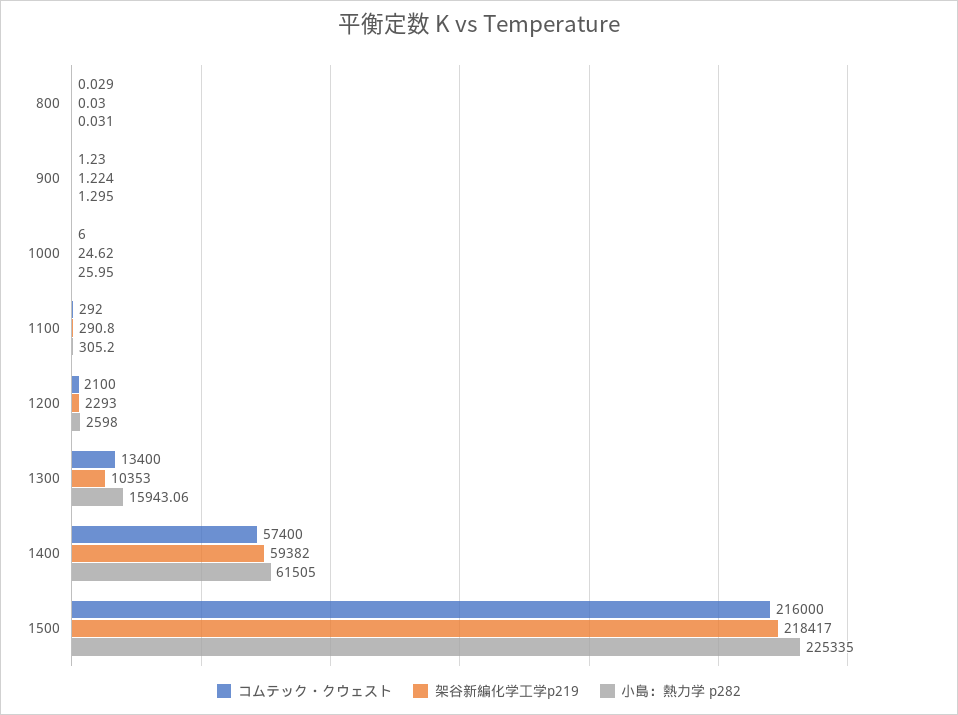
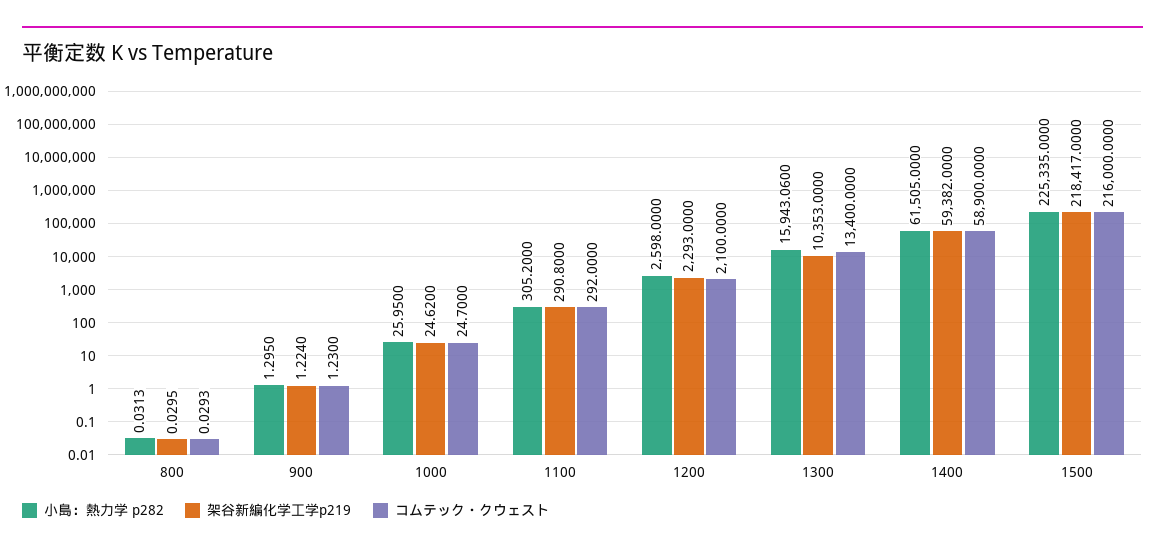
コムテック・クウェスト, 1000: 6 -> 24.7
コムテック・クウェスト, 1400: 57400 -> 58900

